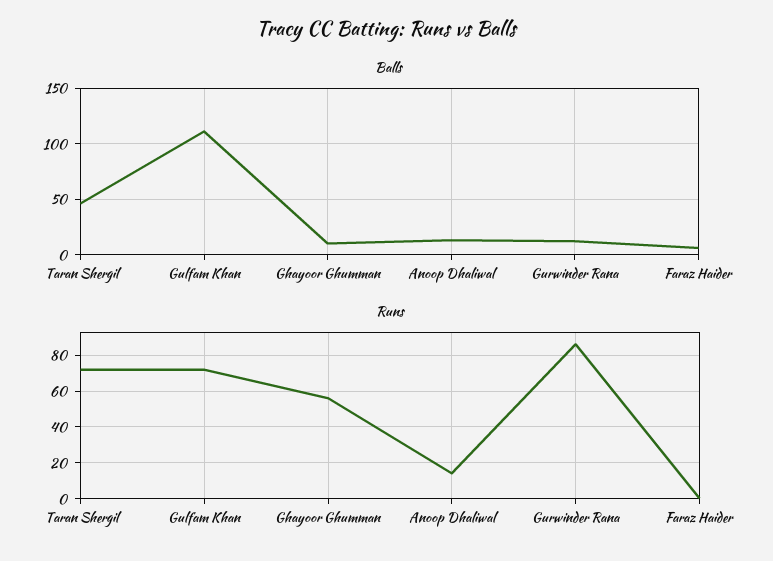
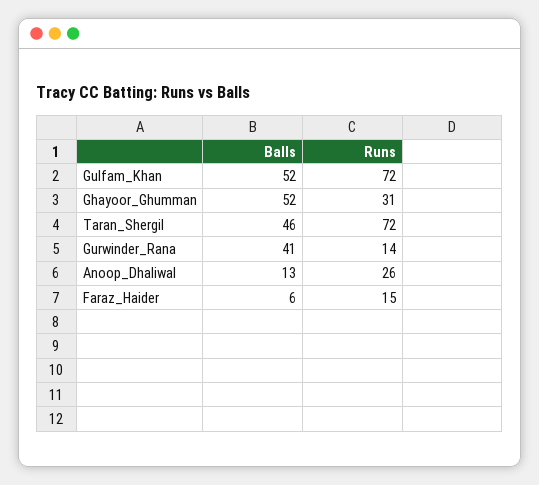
Balls, Gulfam Khan: 110 -> 52
Balls, Ghayoor Ghumman: 10 -> 52
Balls, Gurwinder Rana: 10 -> 41
Runs, Ghayoor Ghumman: 55 -> 31
Runs, Anoop Dhaliwal: 15 -> 26
Runs, Gurwinder Rana: 85 -> 14
Runs, Faraz Haider: 0 -> 15

